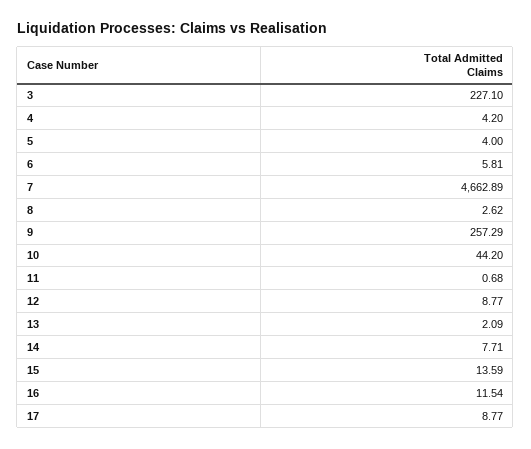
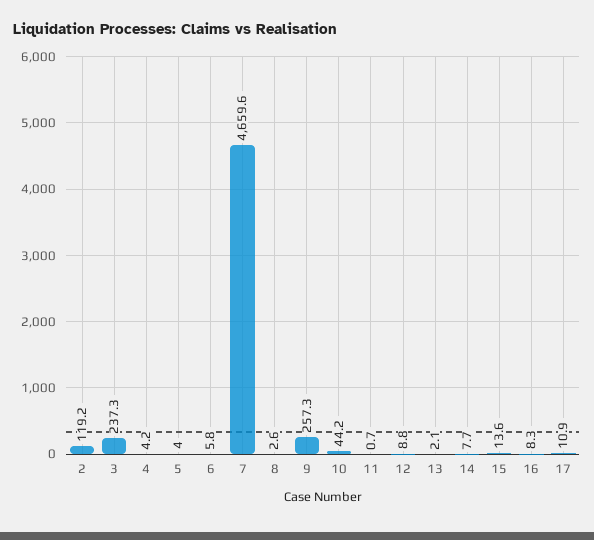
3: 227.1 -> 237.3
7: 4662.89 -> 4659.6
16: 11.54 -> 8.3
17: 8.77 -> 10.9
2: none -> 119.2

